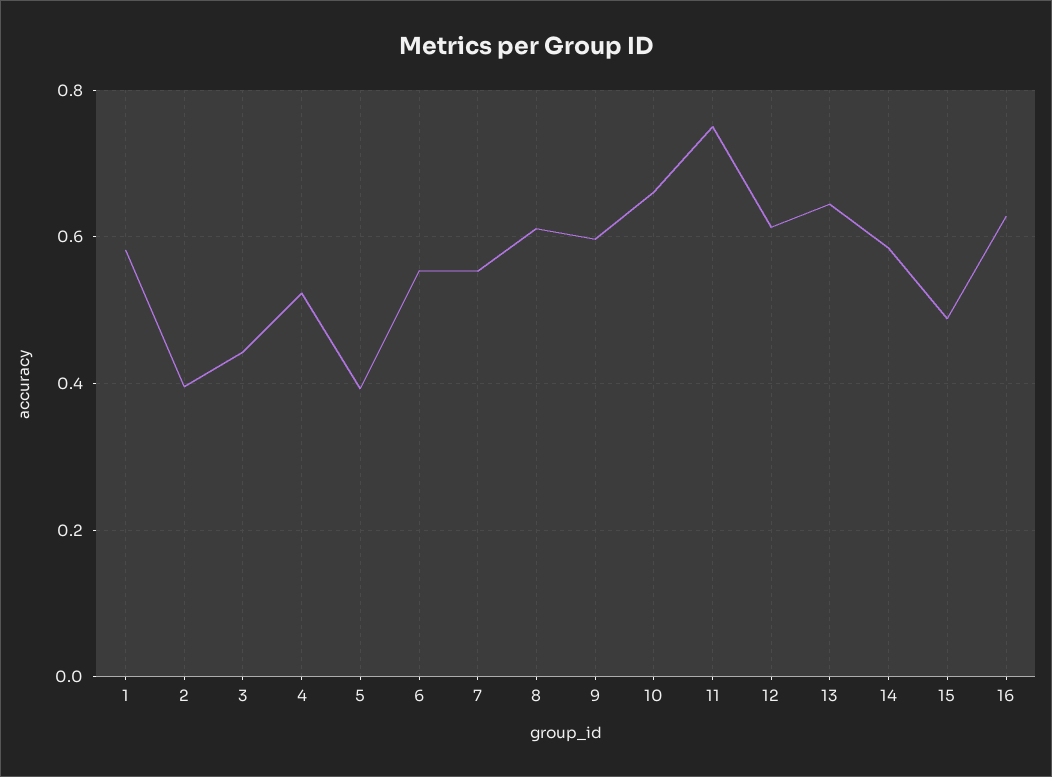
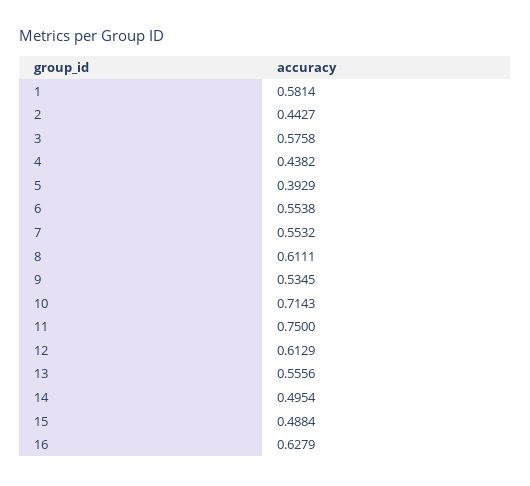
2: 0.4 -> 0.4427
3: 0.44 -> 0.5758
4: 0.52 -> 0.4382
9: 0.6 -> 0.5345
10: 0.66 -> 0.7143
13: 0.64 -> 0.5556
14: 0.58 -> 0.4954

